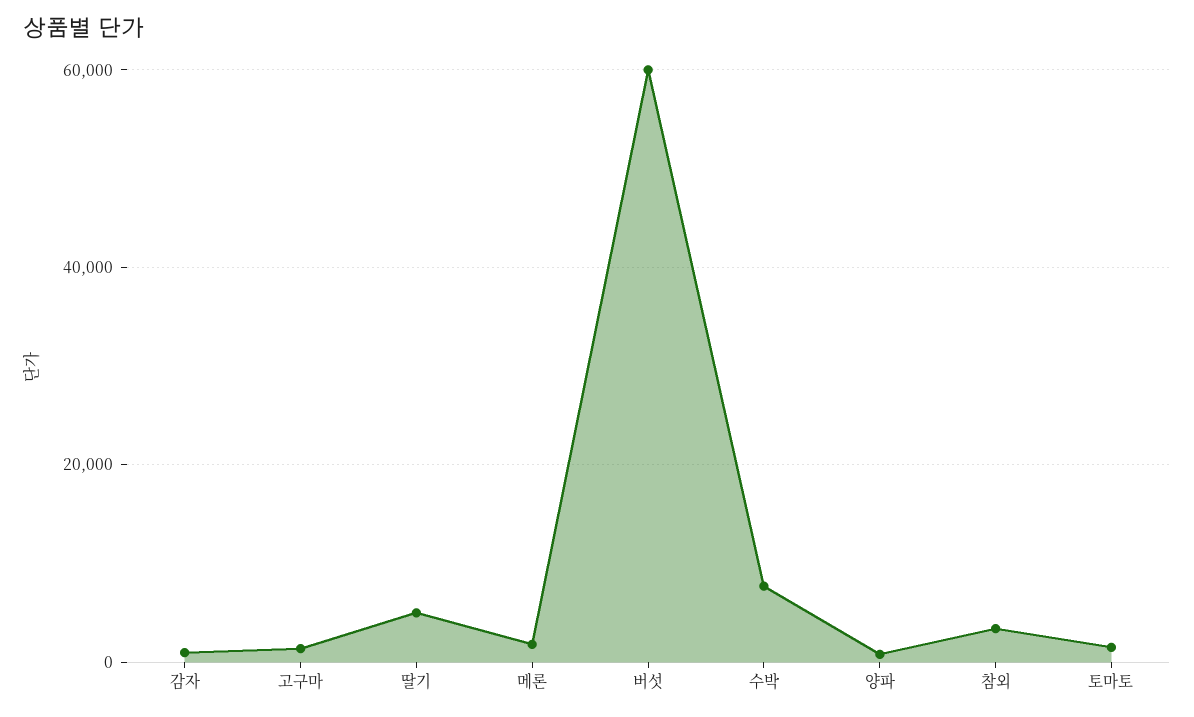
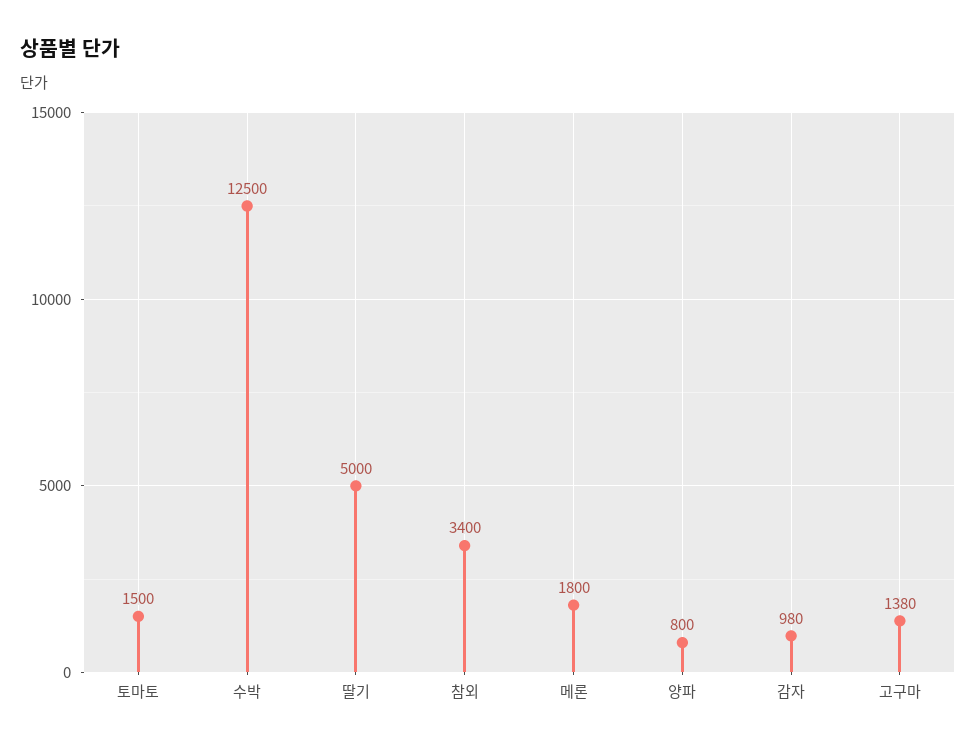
버섯: 60000 -> none
수박: 8000 -> 12500

